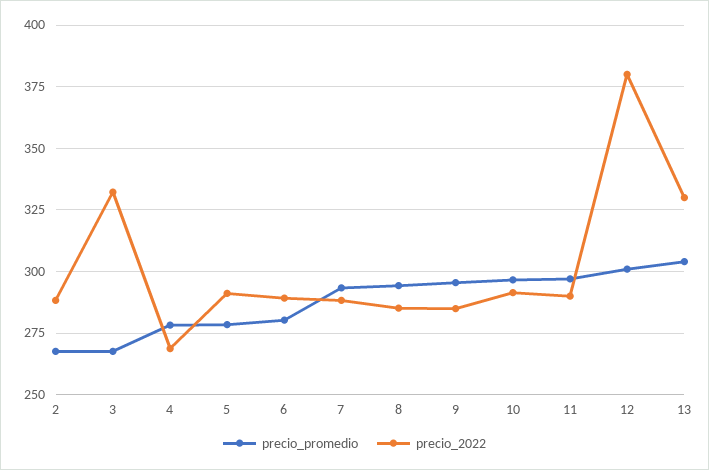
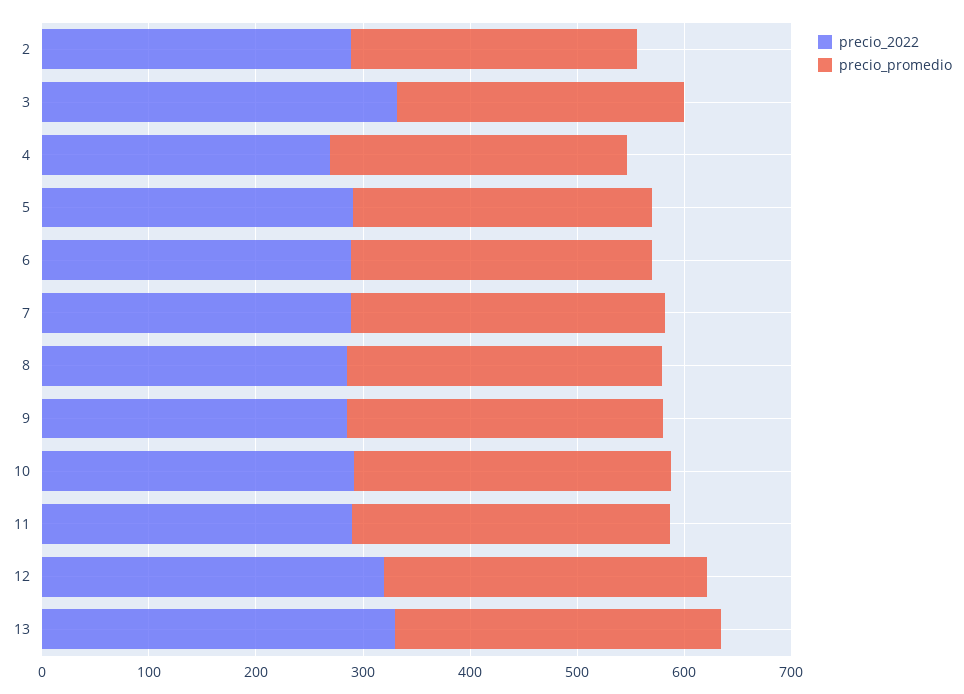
precio_2022, 12: 380 -> 320

